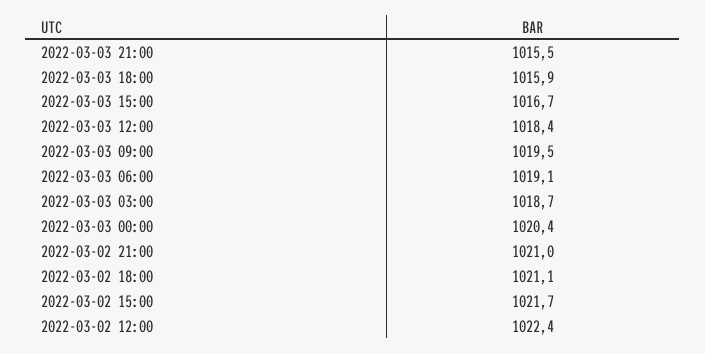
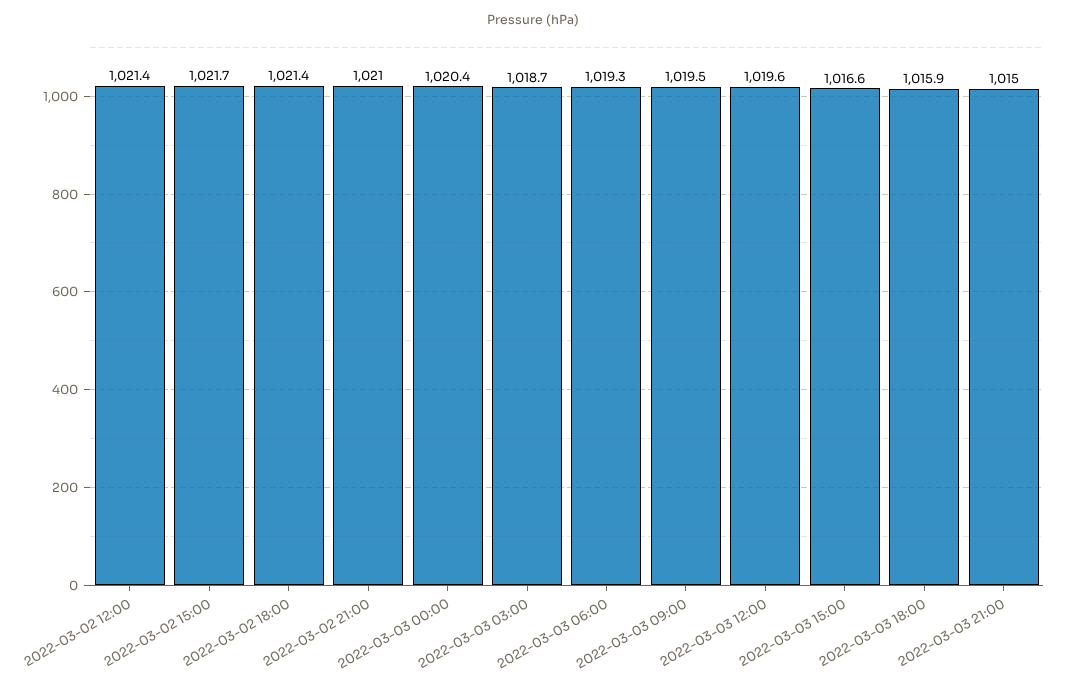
2022-03-03 21:00: 1015.5 -> 1015
2022-03-03 15:00: 1016.7 -> 1016.6
2022-03-03 12:00: 1018.4 -> 1019.6
2022-03-03 06:00: 1019.1 -> 1019.3
2022-03-02 18:00: 1021.1 -> 1021.4
2022-03-02 12:00: 1022.4 -> 1021.4

